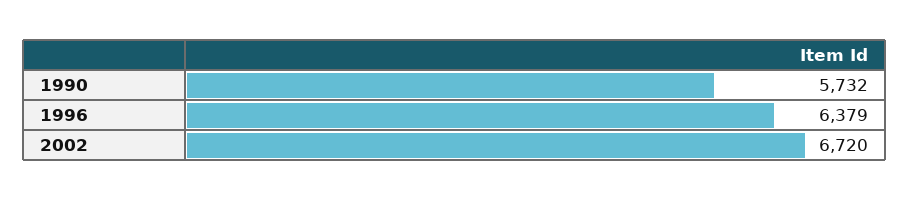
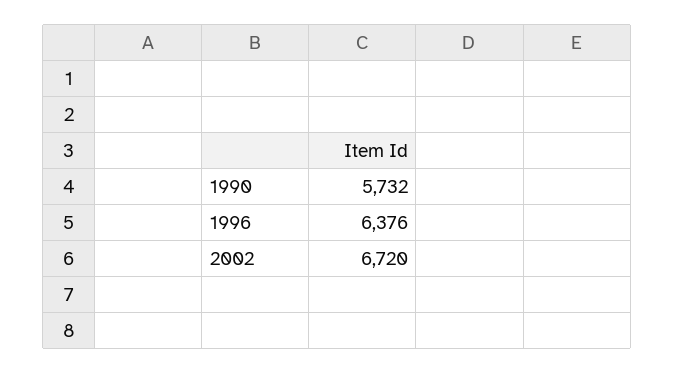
1996: 6379 -> 6376

